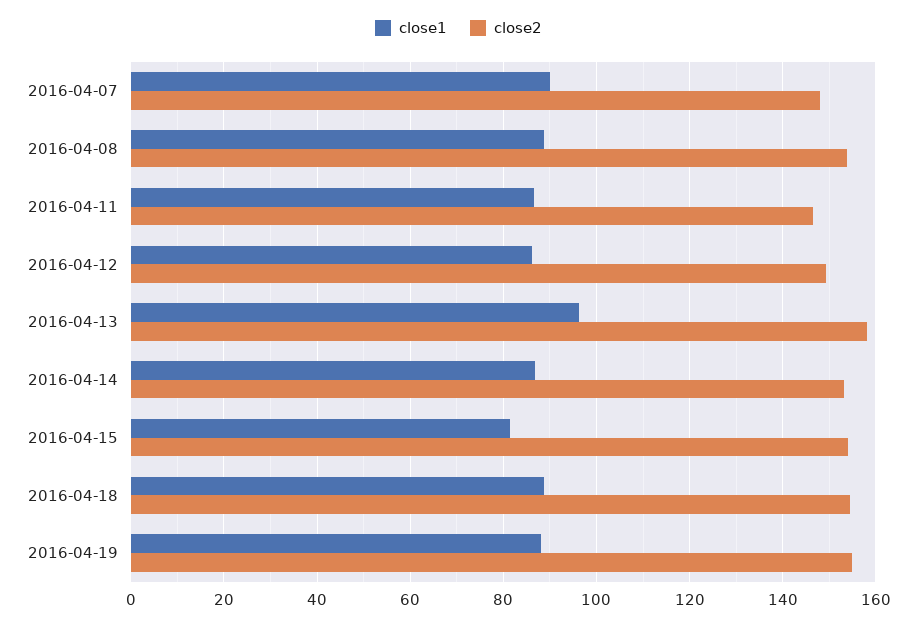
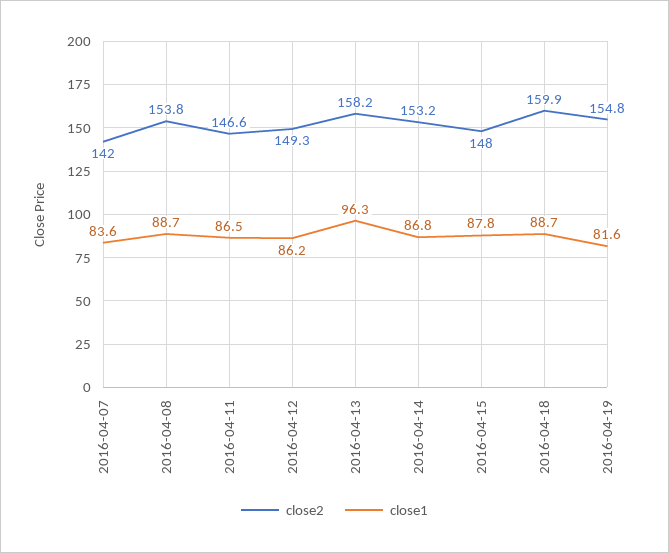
close1, 2016-04-07: 90 -> 83.6
close2, 2016-04-07: 148 -> 142
close1, 2016-04-15: 82 -> 87.8
close2, 2016-04-15: 154 -> 148
close2, 2016-04-18: 154 -> 159.9
close1, 2016-04-19: 88 -> 81.6

